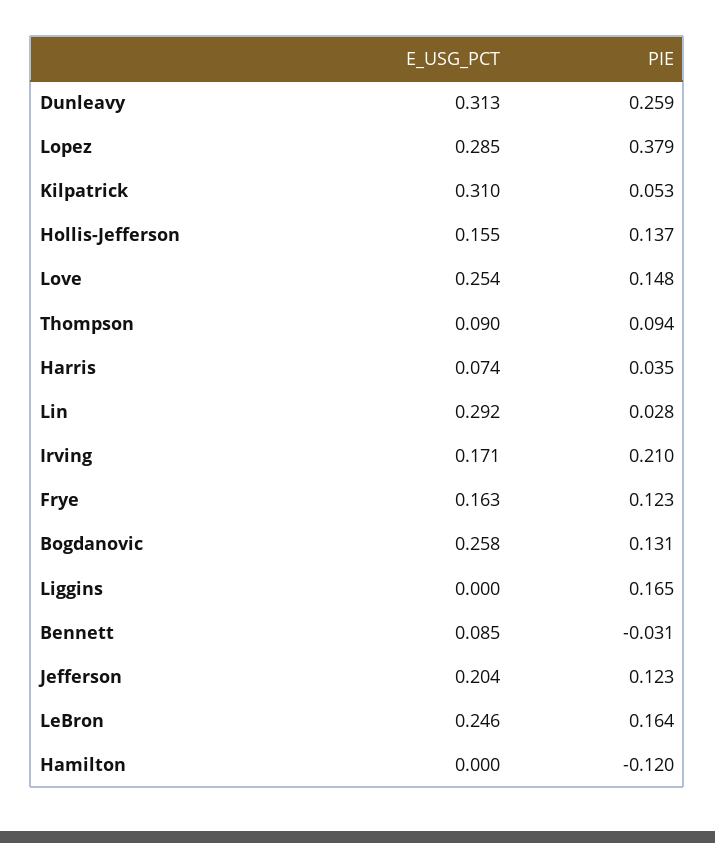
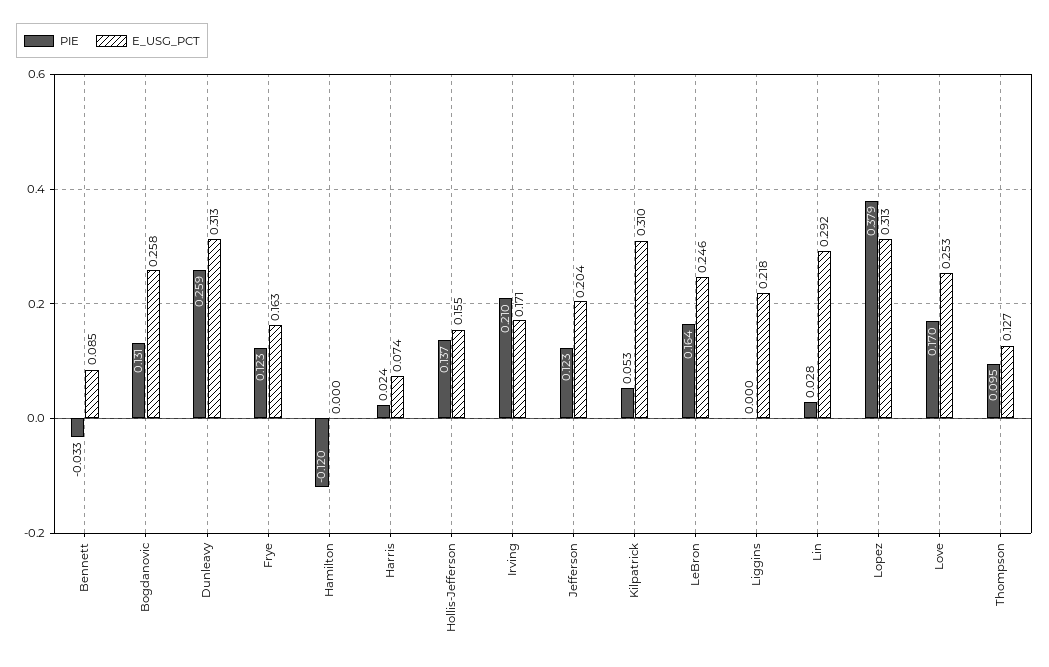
E_USG_PCT, Lopez: 0.285 -> 0.313
E_USG_PCT, Love: 0.254 -> 0.253
PIE, Love: 0.148 -> 0.17
E_USG_PCT, Thompson: 0.09 -> 0.127
PIE, Thompson: 0.094 -> 0.095
PIE, Harris: 0.035 -> 0.024
E_USG_PCT, Liggins: 0 -> 0.218
PIE, Liggins: 0.165 -> 0
PIE, Bennett: -0.031 -> -0.033

